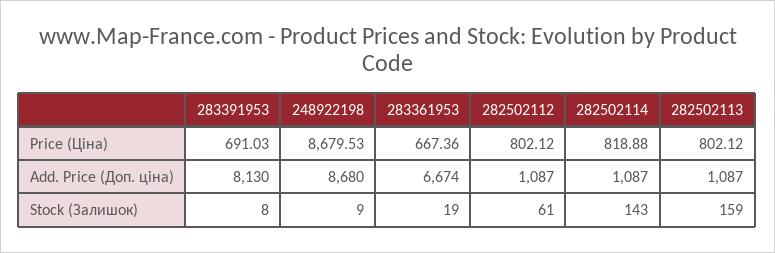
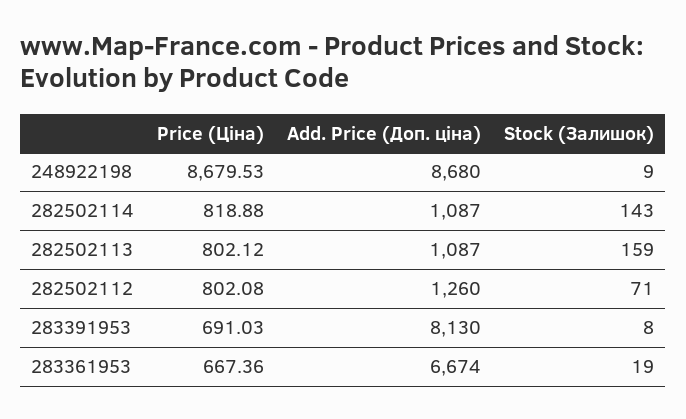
282502112, Price (Ціна): 802.12 -> 802.08
282502112, Add. Price (Доп. ціна): 1087 -> 1260
282502112, Stock (Залишок): 61 -> 71

